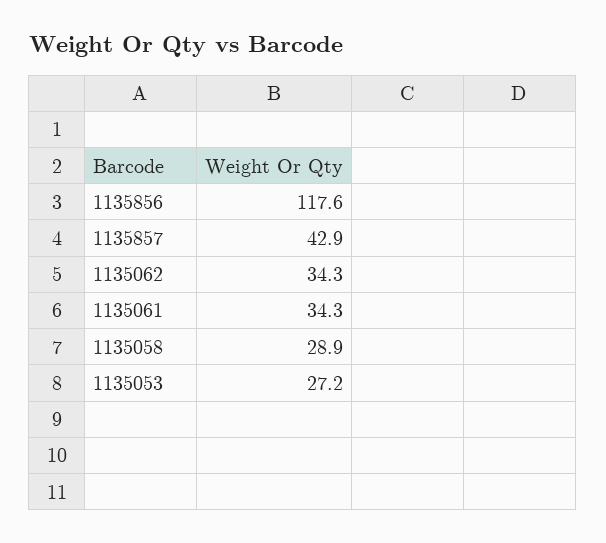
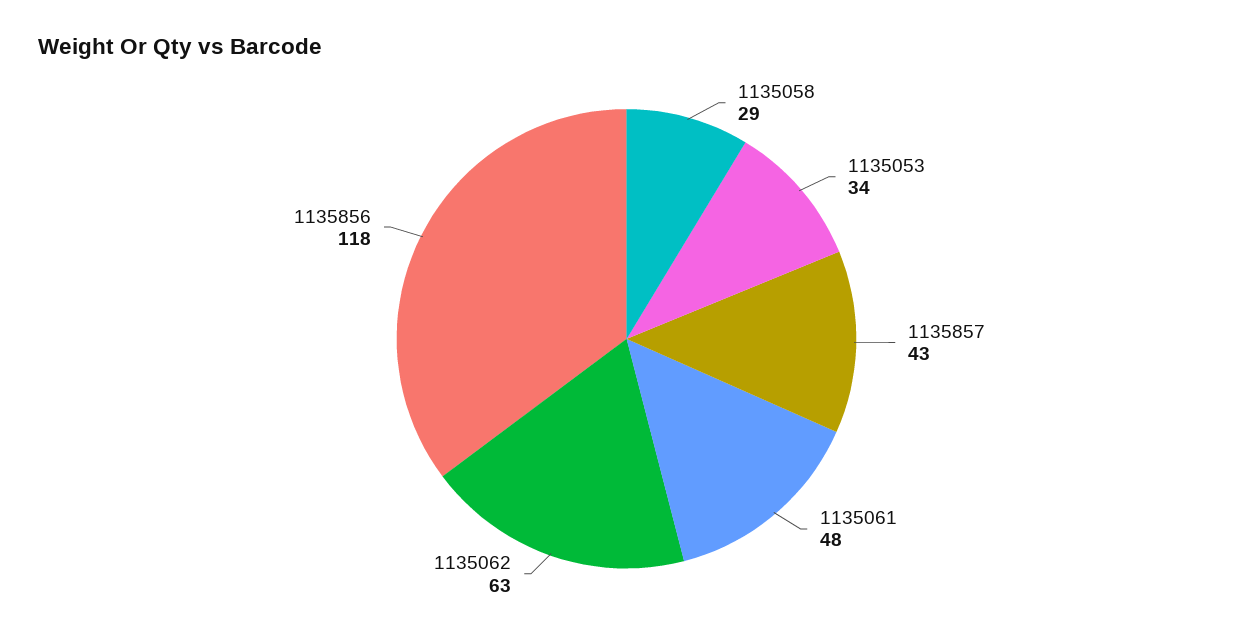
1135062: 34.3 -> 63
1135061: 34.3 -> 48
1135053: 27.2 -> 34

